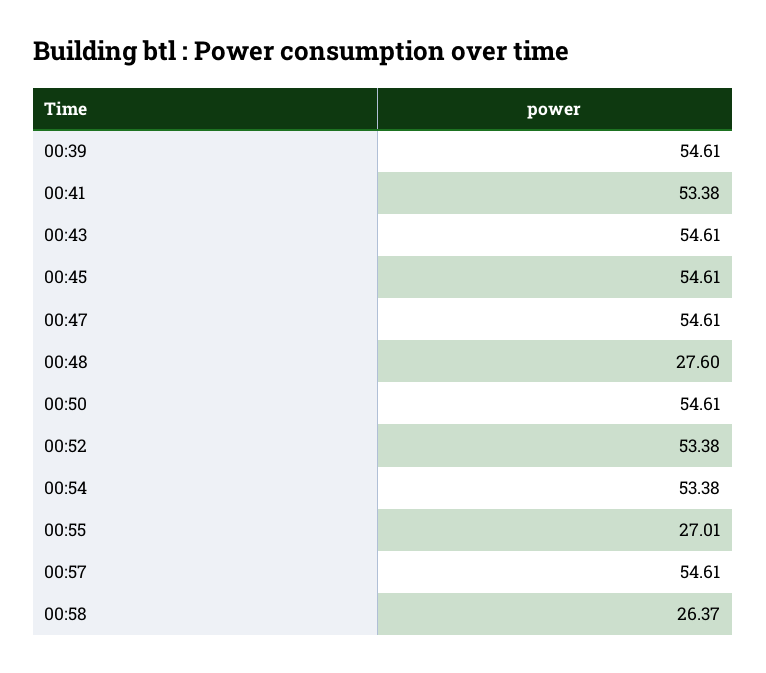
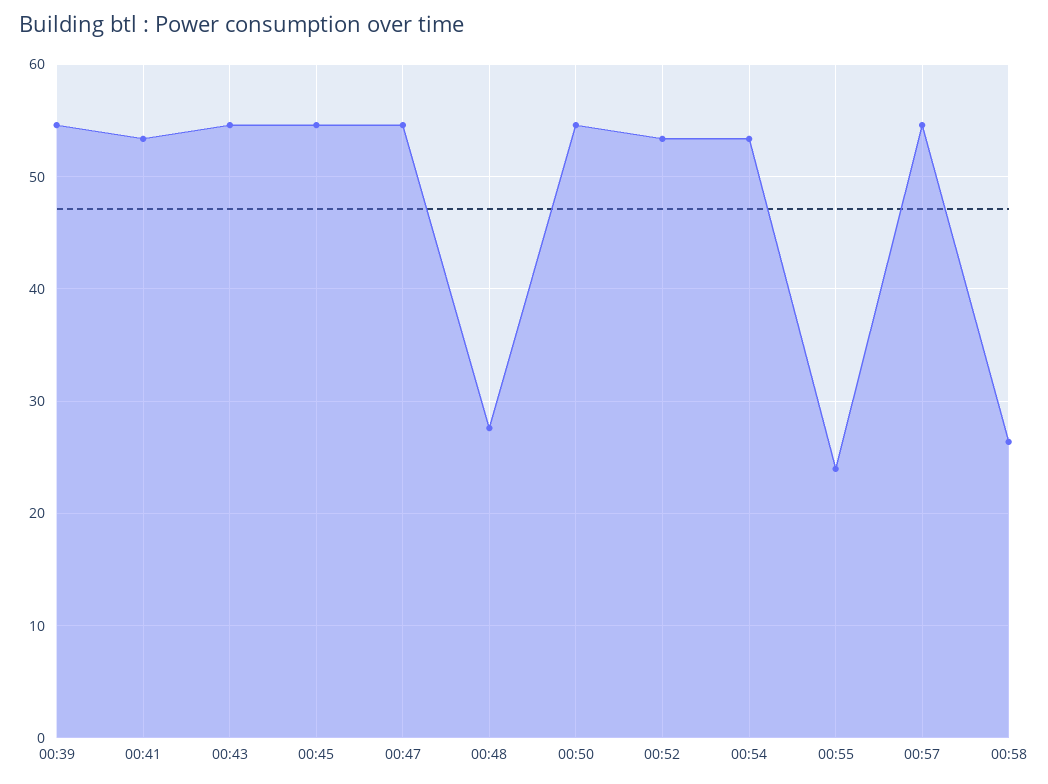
00:55: 27.01 -> 24

